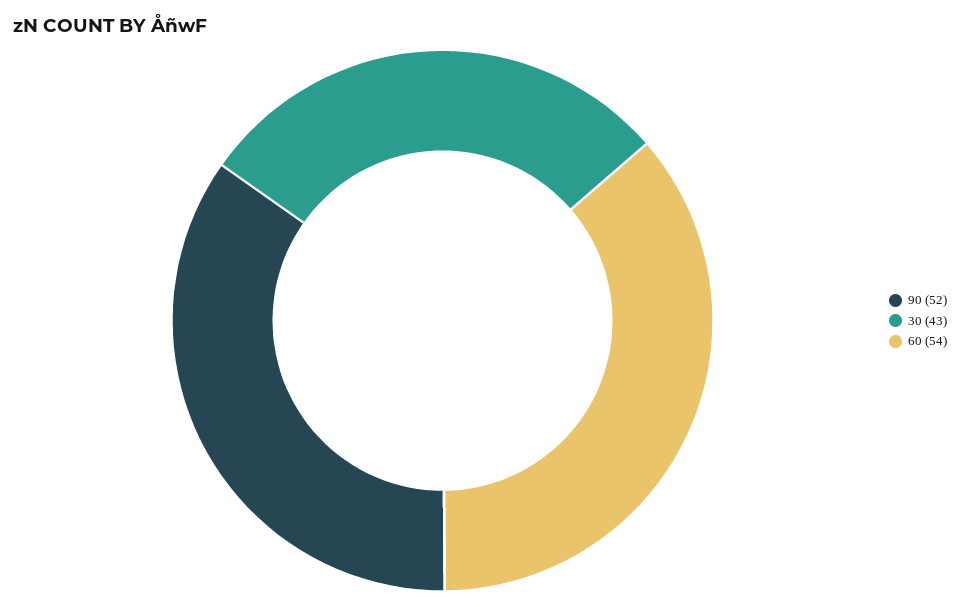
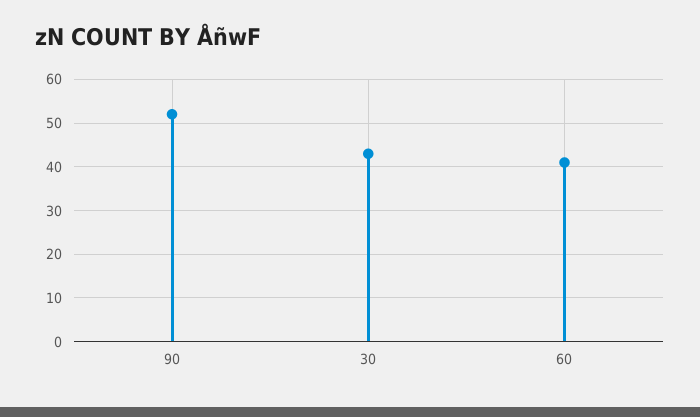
60: 54 -> 40

